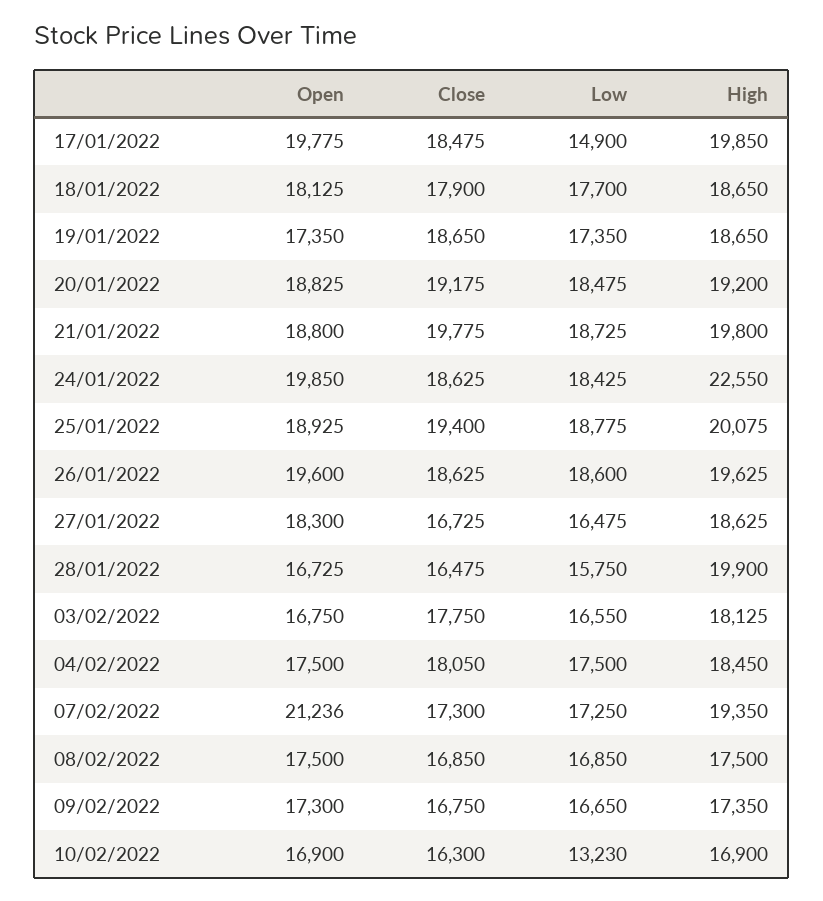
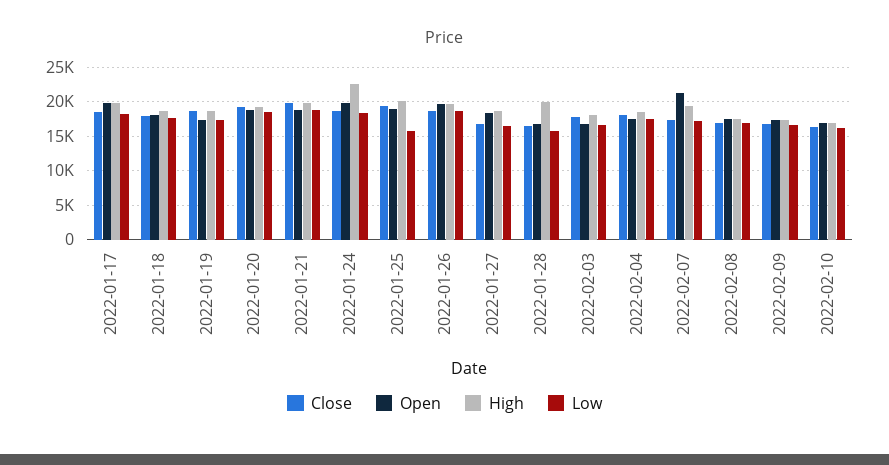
Low, 17/01/2022: 14900 -> 18000
Low, 25/01/2022: 18775 -> 16000
Low, 10/02/2022: 13230 -> 16000

